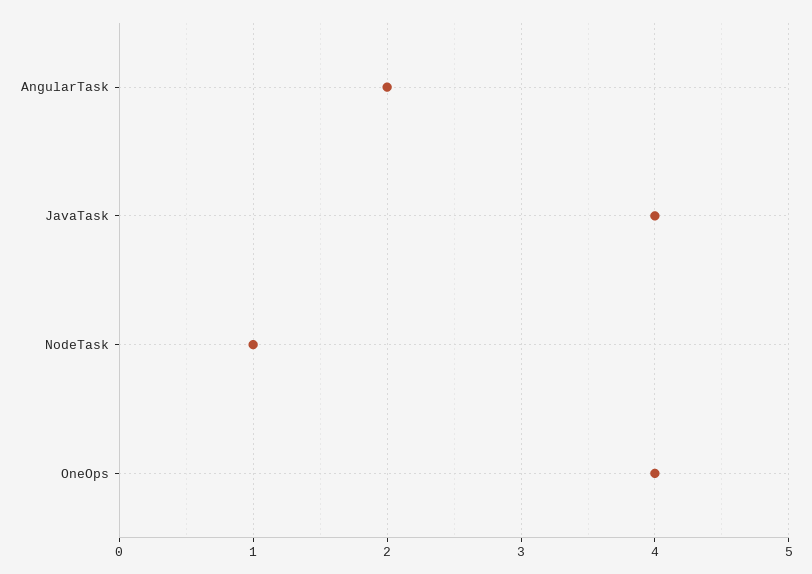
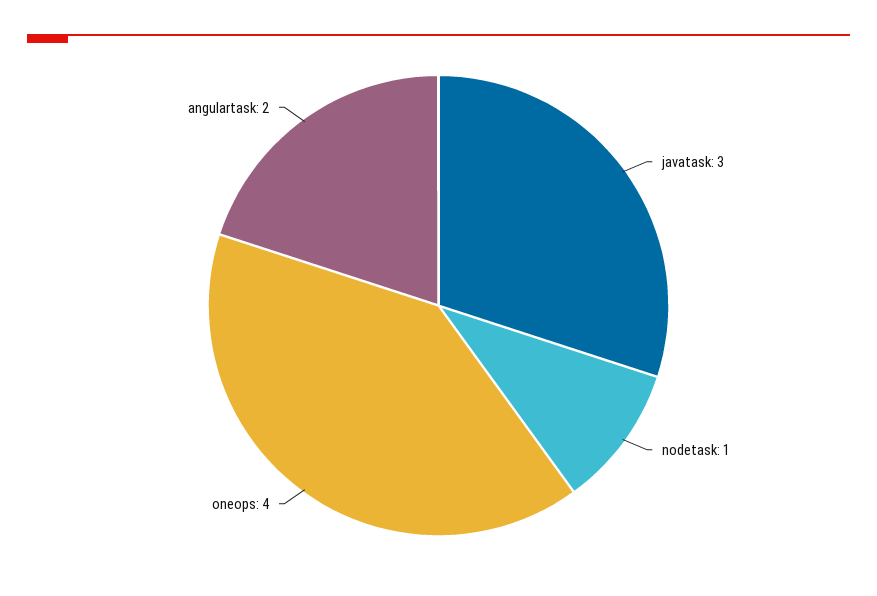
JavaTask: 4 -> 3

